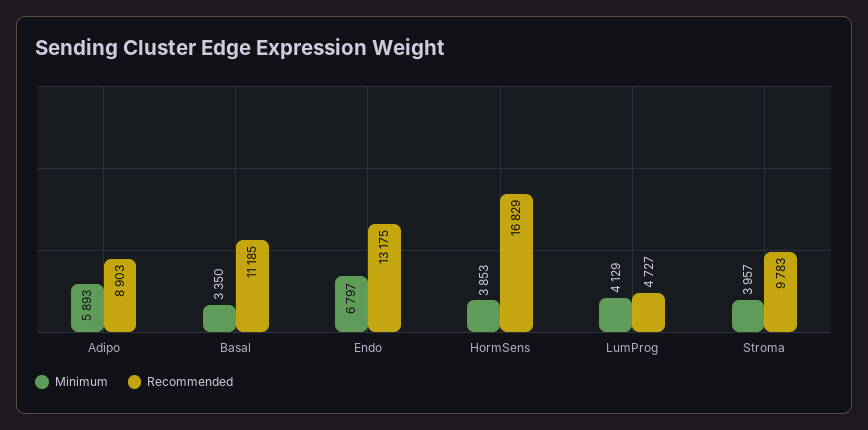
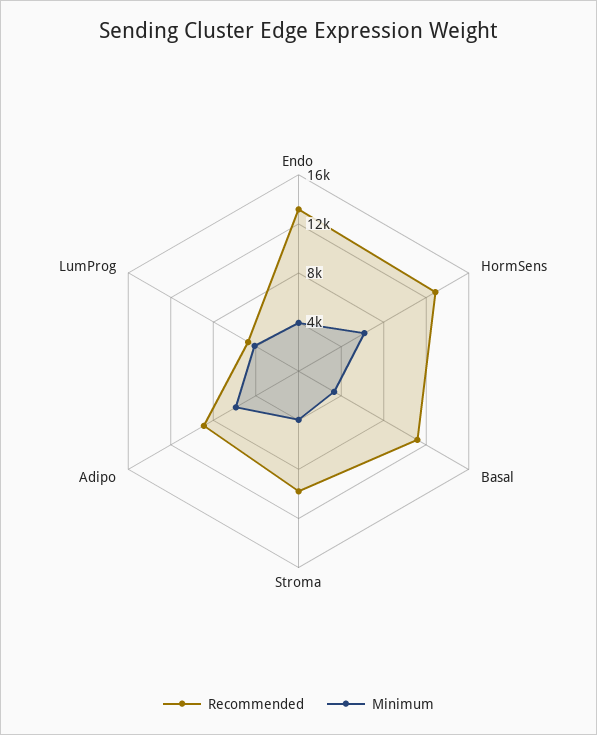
Minimum, Endo: 6797 -> 4000
Minimum, HormSens: 3853 -> 6000
Recommended, HormSens: 16829 -> 13000

